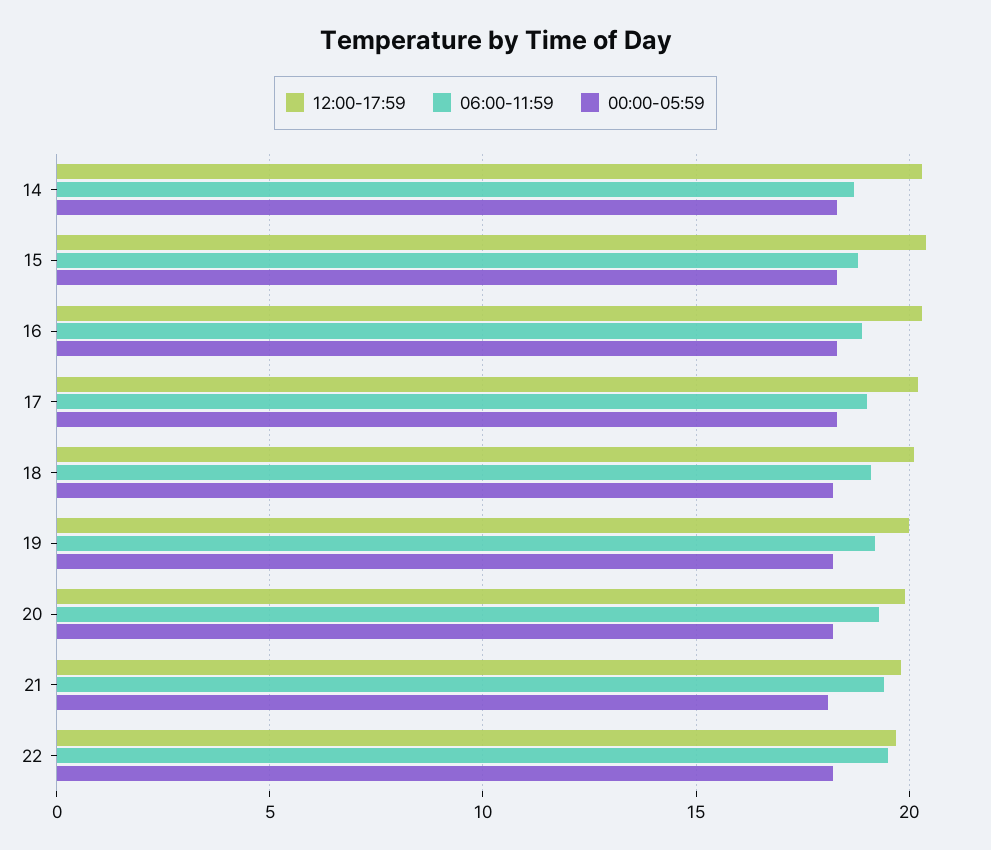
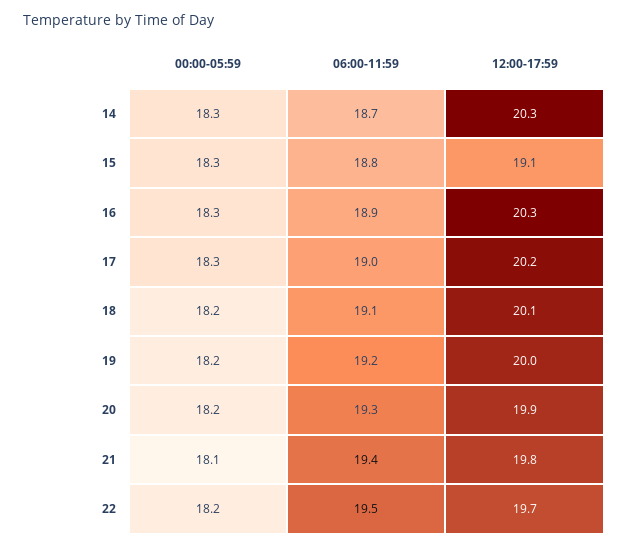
12:00-17:59, 15: 20.5 -> 19.1

